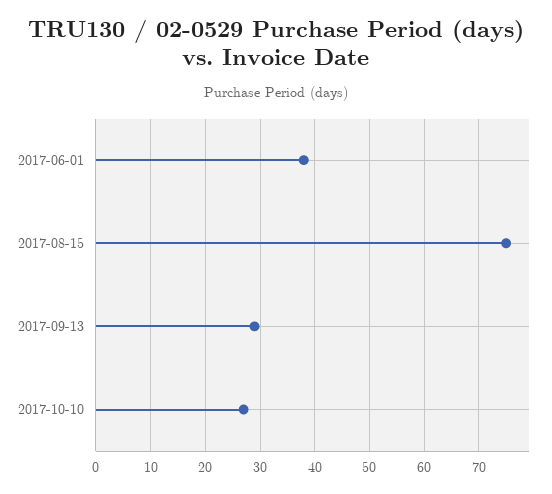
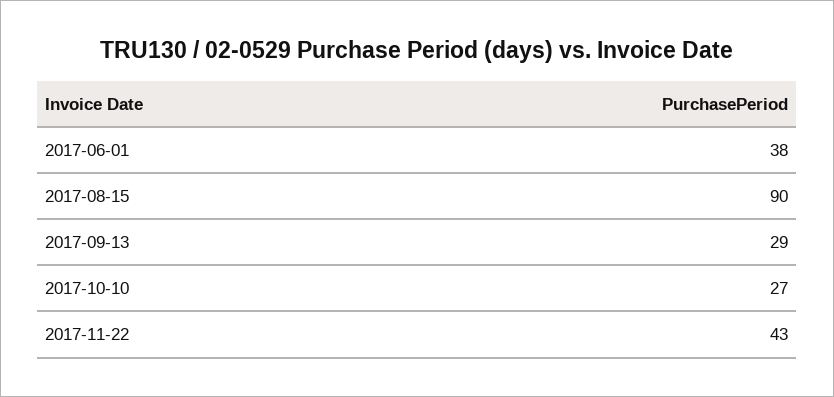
2017-08-15: 75 -> 90
2017-11-22: none -> 43

